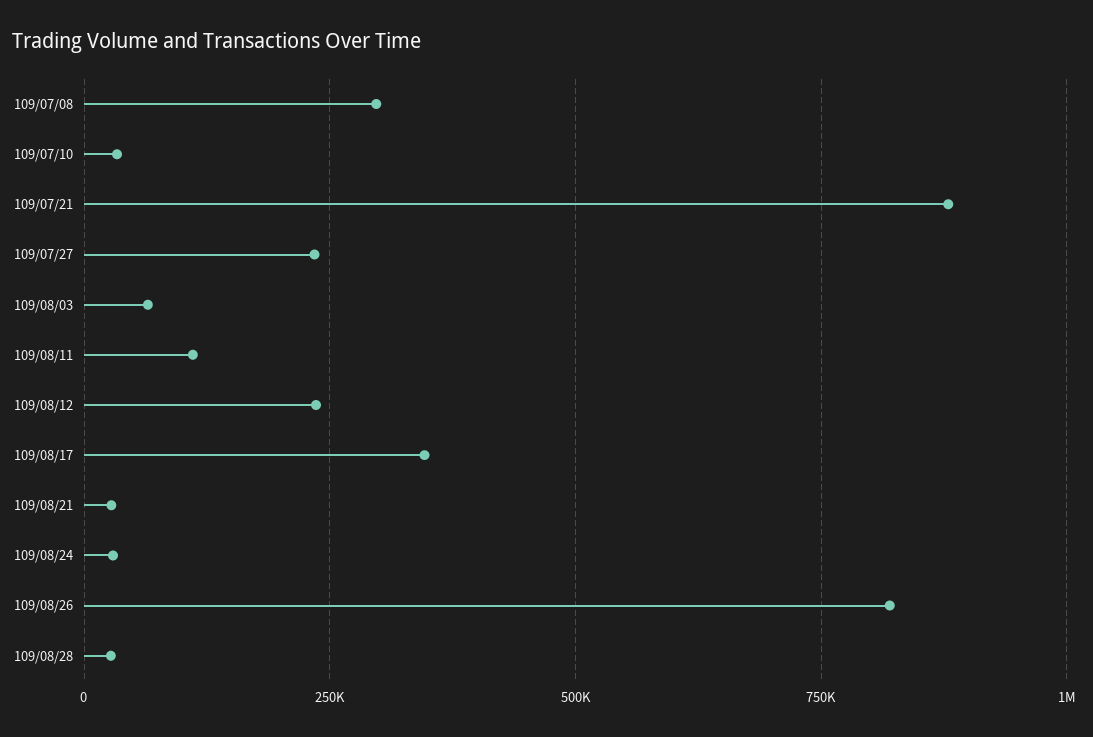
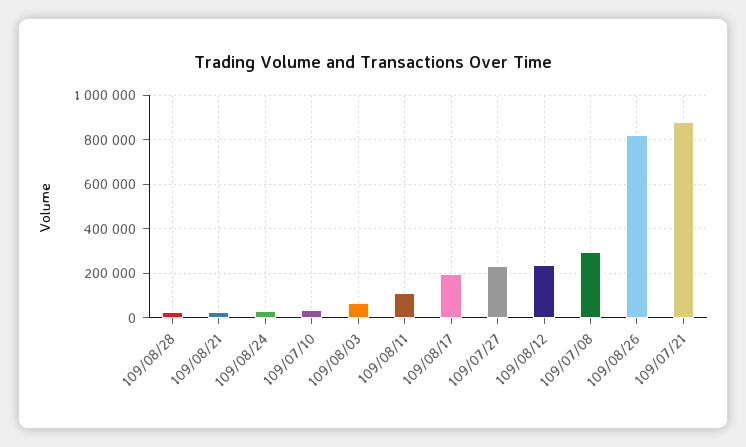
109/08/17: 350000 -> 200000

